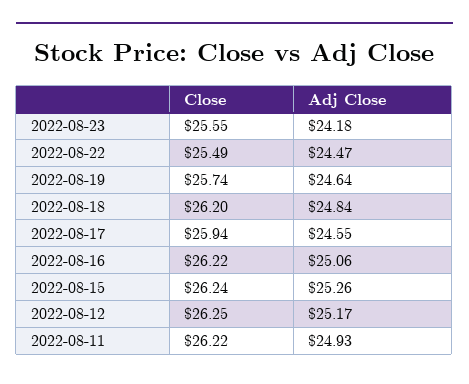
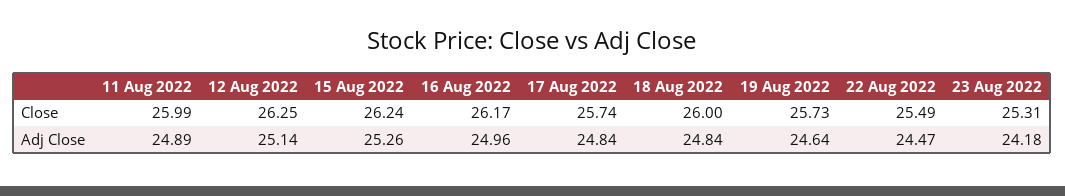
Close, 2022-08-23: 25.55 -> 25.31
Close, 2022-08-19: 25.74 -> 25.73
Close, 2022-08-18: 26.2 -> 26
Close, 2022-08-17: 25.94 -> 25.74
Adj Close, 2022-08-17: 24.55 -> 24.84
Close, 2022-08-16: 26.22 -> 26.17
Adj Close, 2022-08-16: 25.06 -> 24.96
Adj Close, 2022-08-12: 25.17 -> 25.14
Close, 2022-08-11: 26.22 -> 25.99
Adj Close, 2022-08-11: 24.93 -> 24.89

